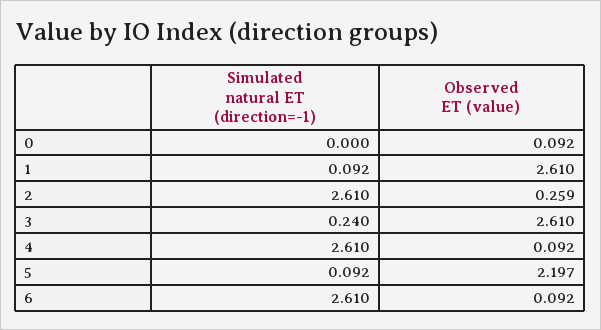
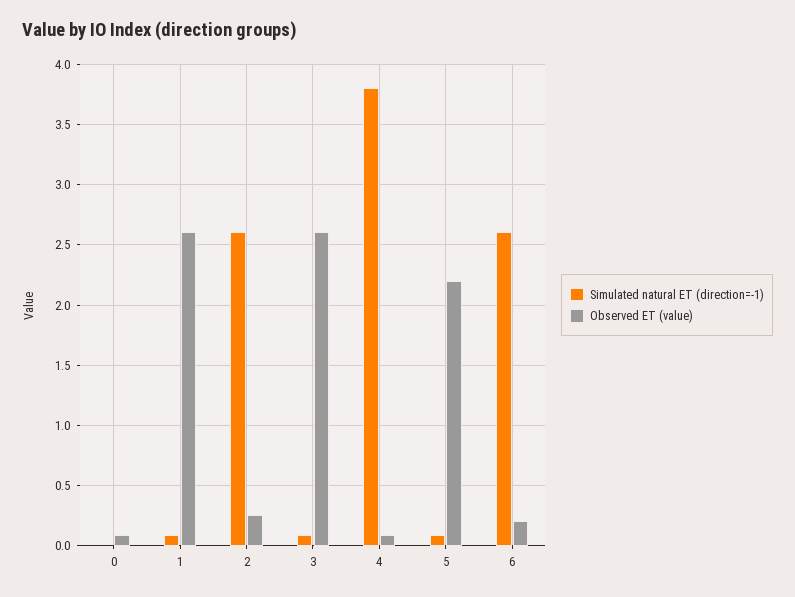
Simulated natural ET (direction=-1), 3: 0.24 -> 0.1
Simulated natural ET (direction=-1), 4: 2.61 -> 3.8
Observed ET (value), 6: 0.092 -> 0.2

